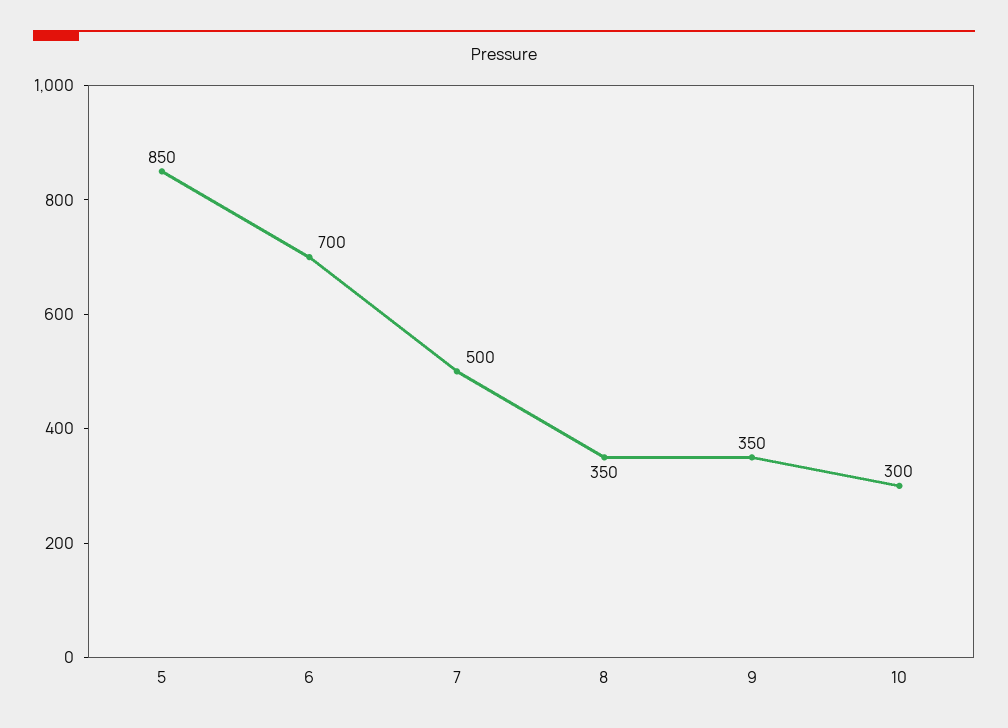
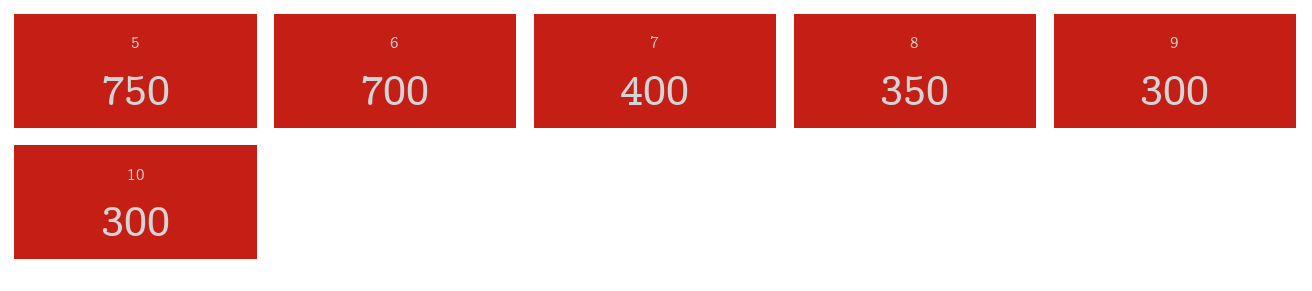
5: 850 -> 750
7: 500 -> 400
9: 350 -> 300

